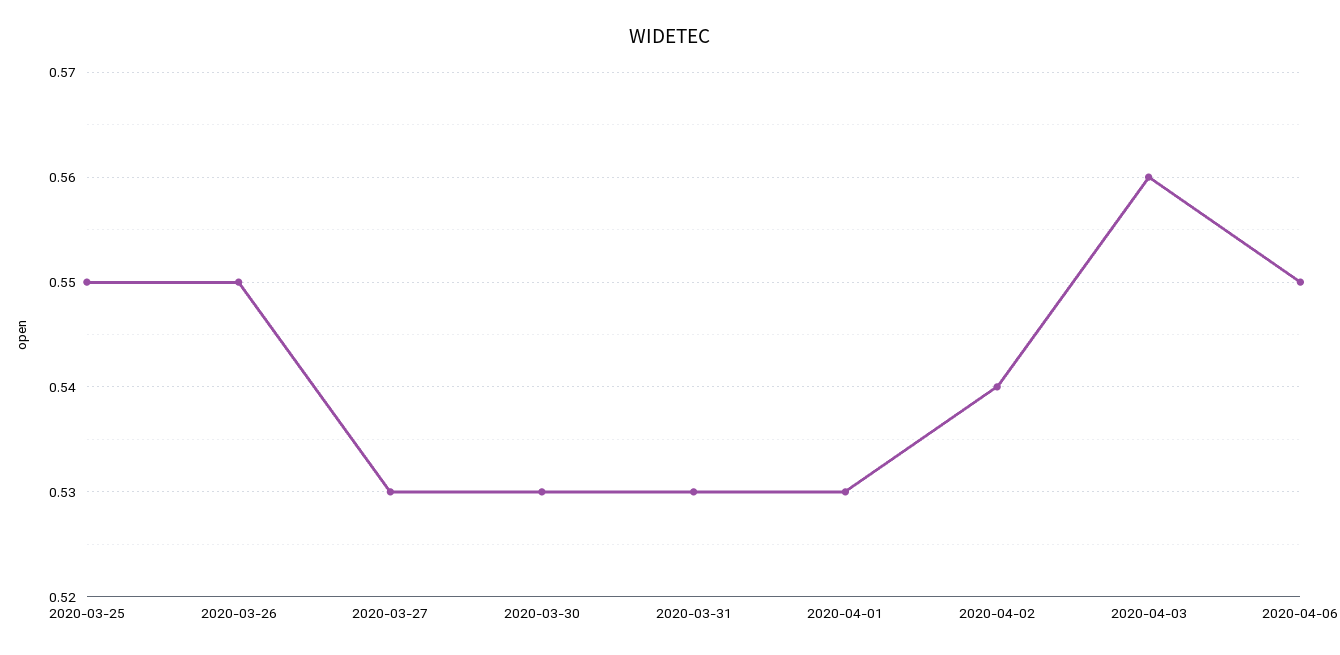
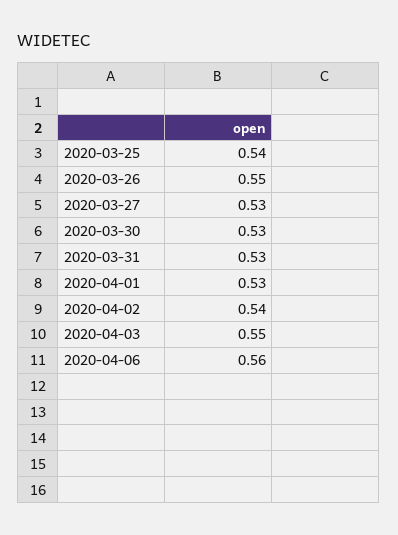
2020-03-25: 0.55 -> 0.54
2020-04-03: 0.56 -> 0.55
2020-04-06: 0.55 -> 0.56

